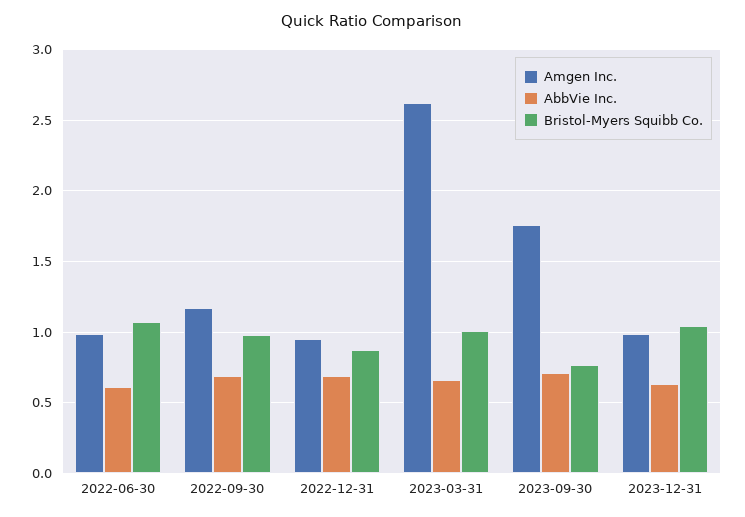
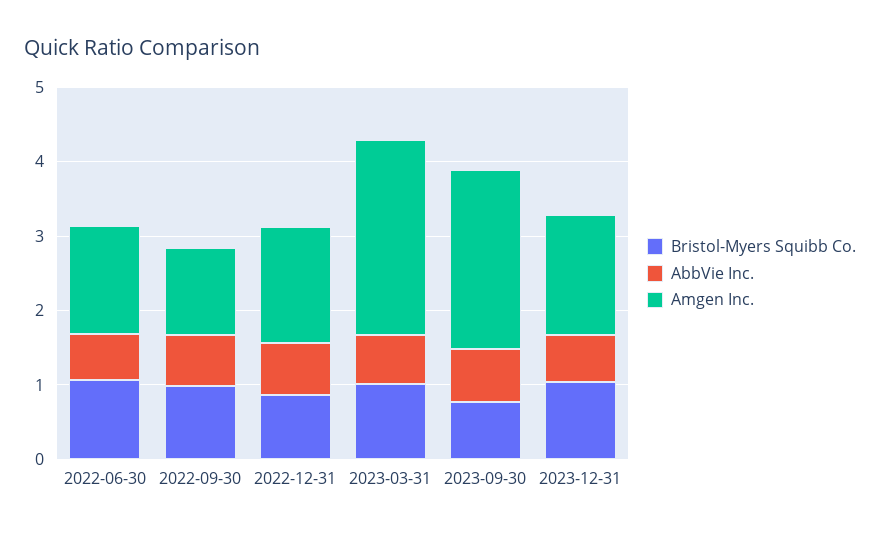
Amgen Inc., 2022-06-30: 1 -> 1.4
Amgen Inc., 2022-12-31: 0.95 -> 1.6
Amgen Inc., 2023-09-30: 1.75 -> 2.4
Amgen Inc., 2023-12-31: 1 -> 1.6

